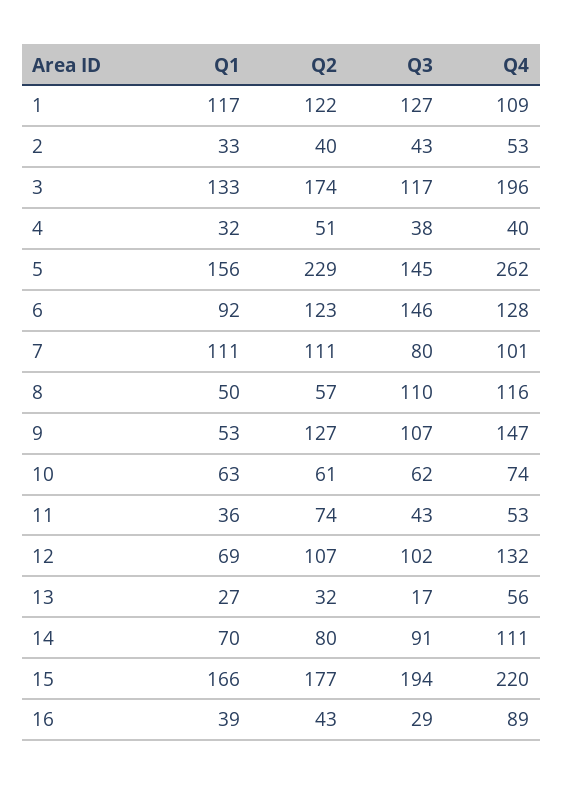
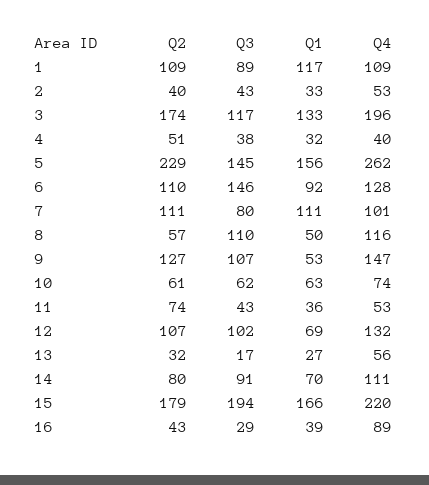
Q2, 1: 122 -> 109
Q3, 1: 127 -> 89
Q2, 6: 123 -> 110
Q2, 15: 177 -> 179

